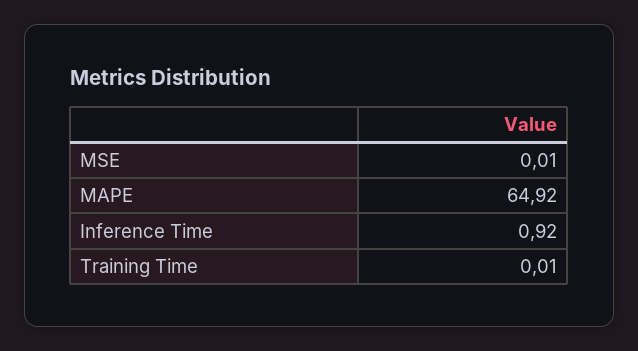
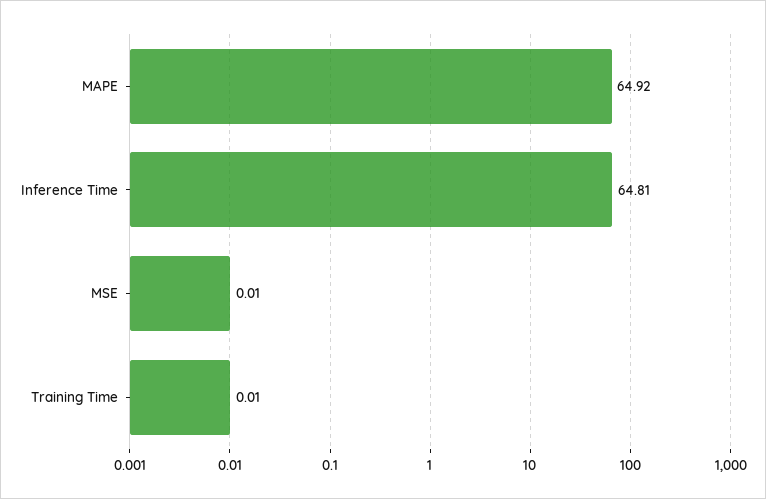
Inference Time: 0.92 -> 64.81

